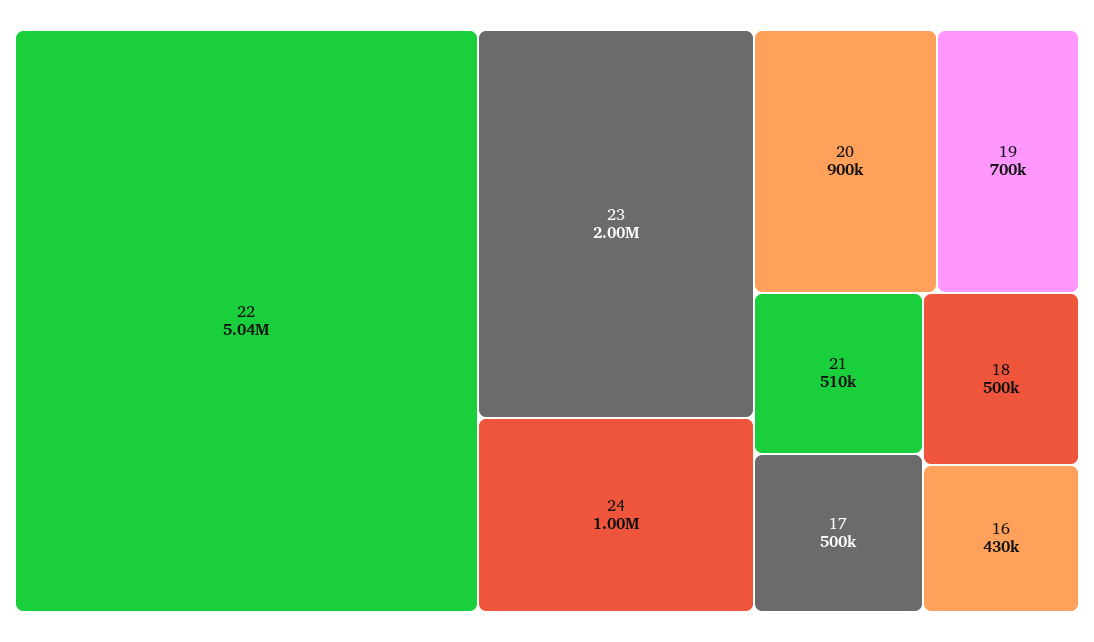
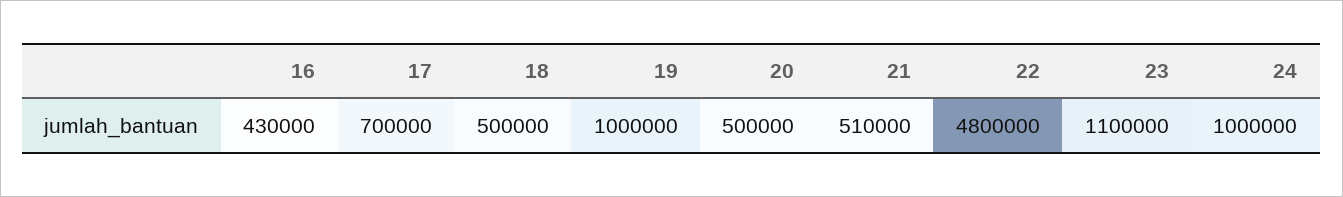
22: 5040000 -> 4800000
23: 2000000 -> 1100000
20: 900000 -> 500000
19: 700000 -> 1000000
17: 500000 -> 700000

